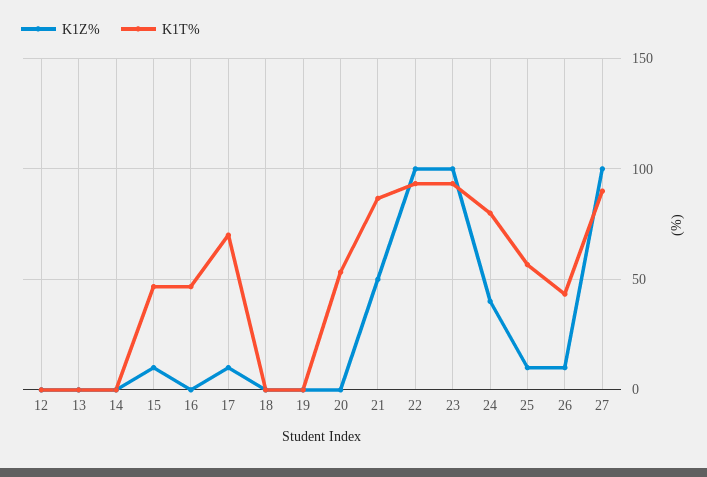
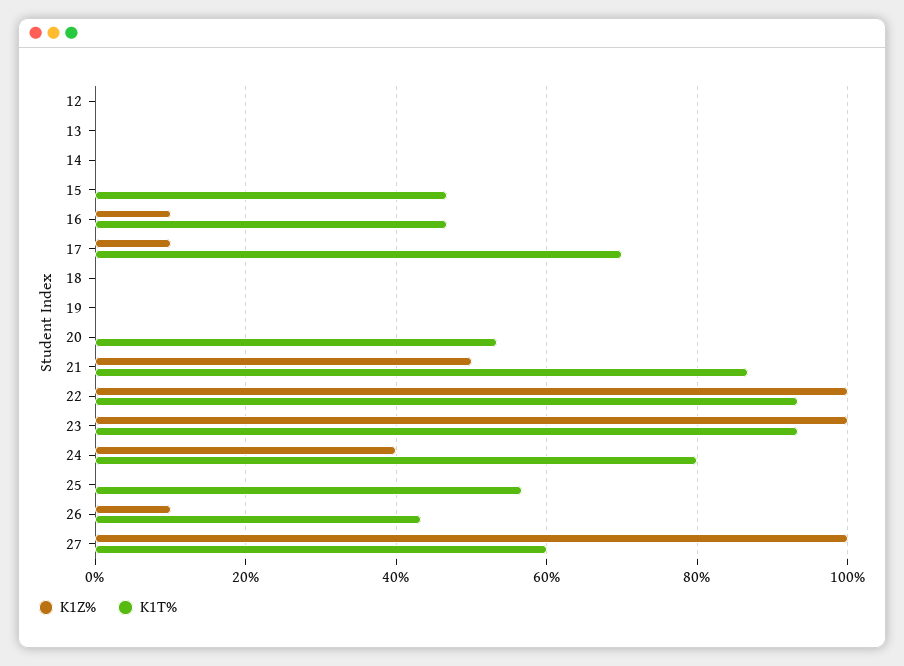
K1Z%, 15: 10 -> 0
K1Z%, 16: 0 -> 10
K1Z%, 25: 10 -> 0
K1T%, 27: 90 -> 60

